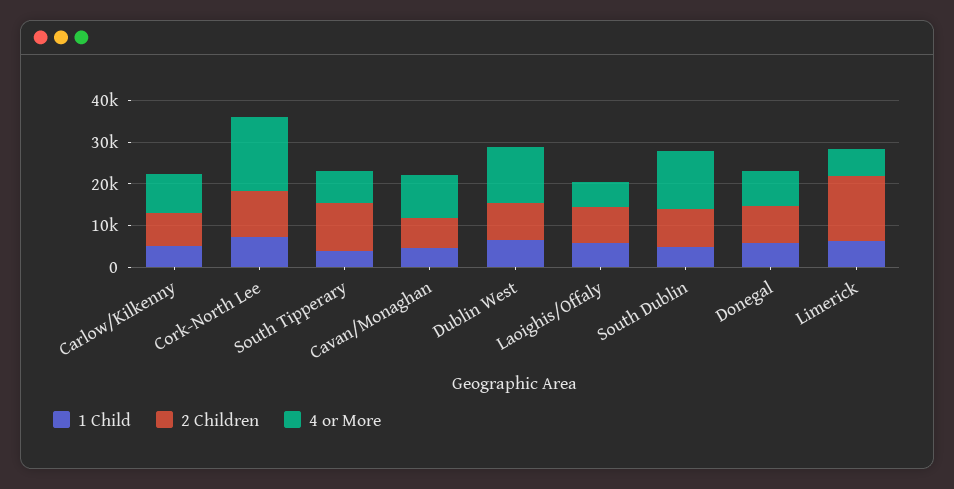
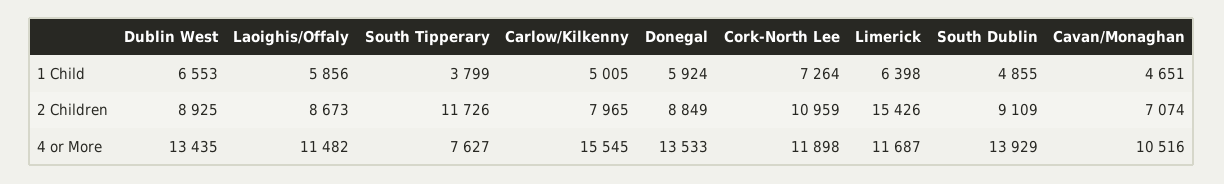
4 or More, Carlow/Kilkenny: 10000 -> 15545
4 or More, Cork-North Lee: 18000 -> 11898
4 or More, Laoighis/Offaly: 6000 -> 11482
4 or More, Donegal: 8000 -> 13533
4 or More, Limerick: 6000 -> 11687

